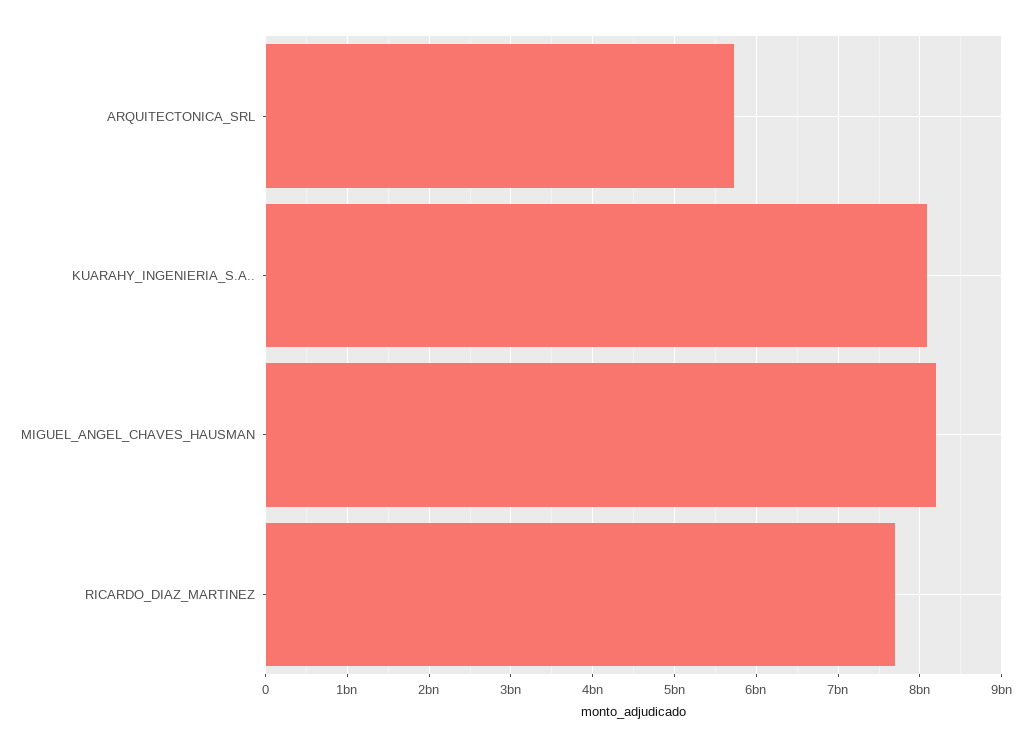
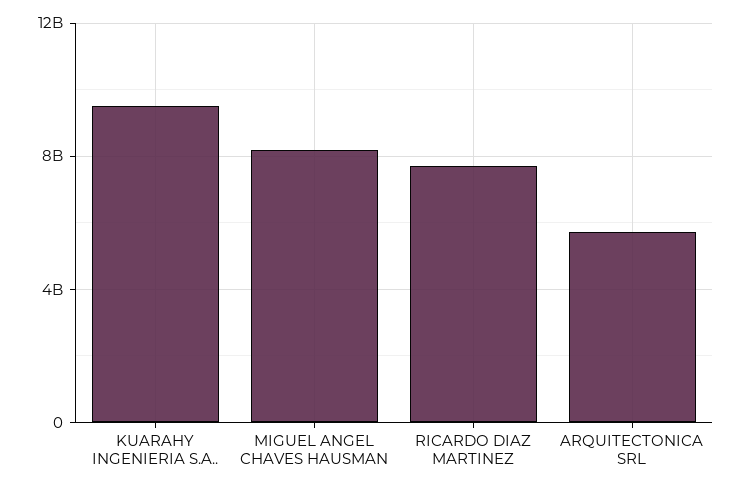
KUARAHY_INGENIERIA_S.A..: 8100000000 -> 9500000000

